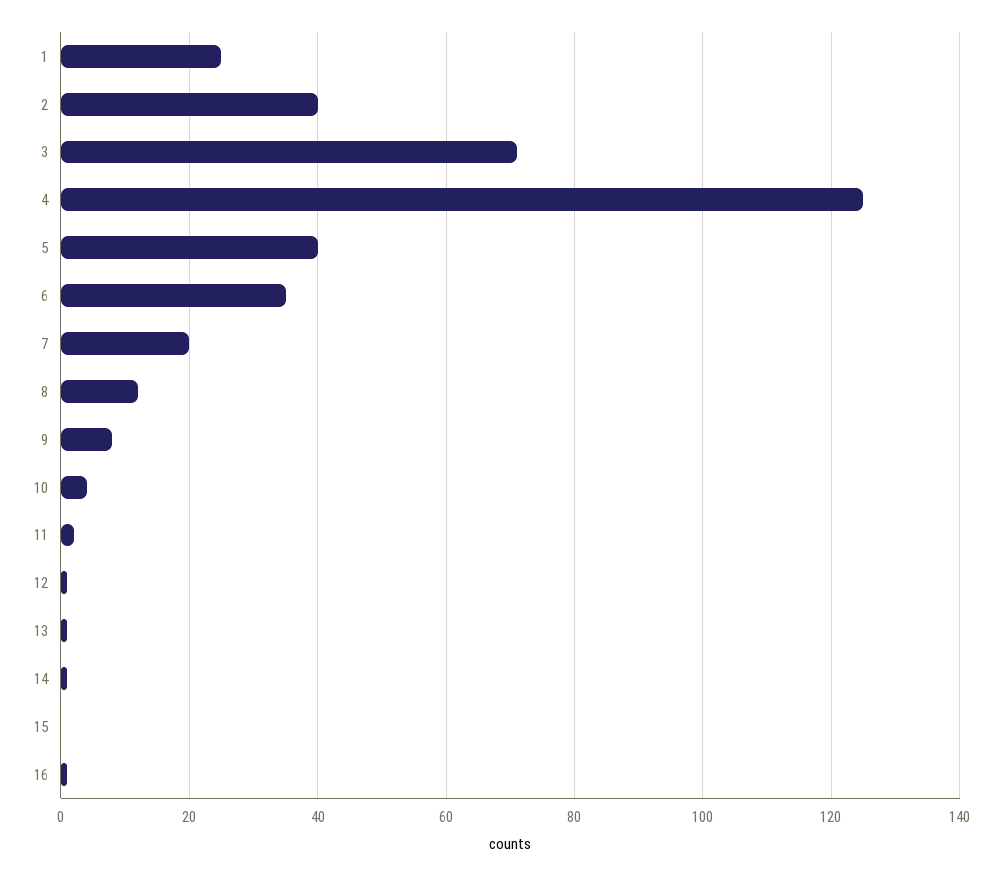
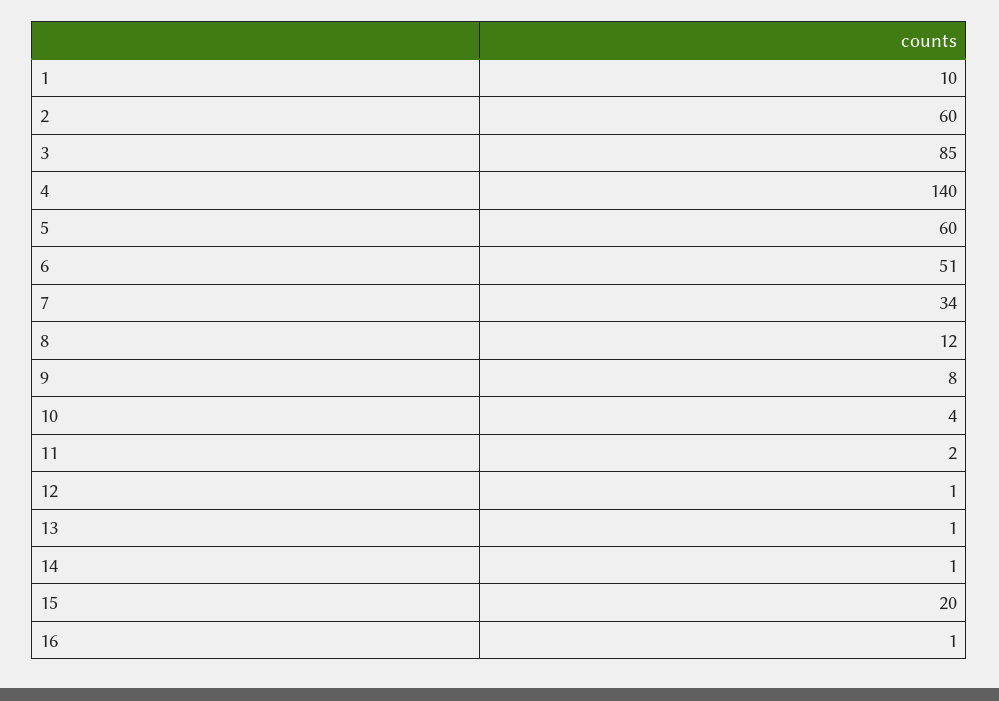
1: 25 -> 10
2: 40 -> 60
3: 70 -> 85
4: 125 -> 140
5: 40 -> 60
6: 35 -> 51
7: 20 -> 34
15: 0 -> 20

